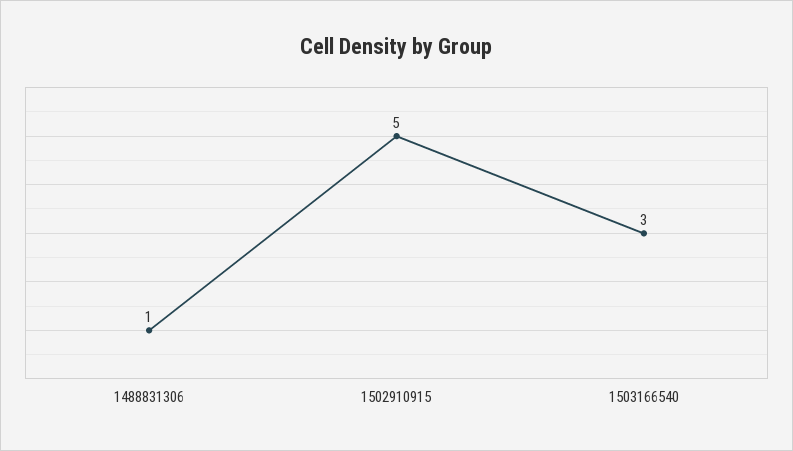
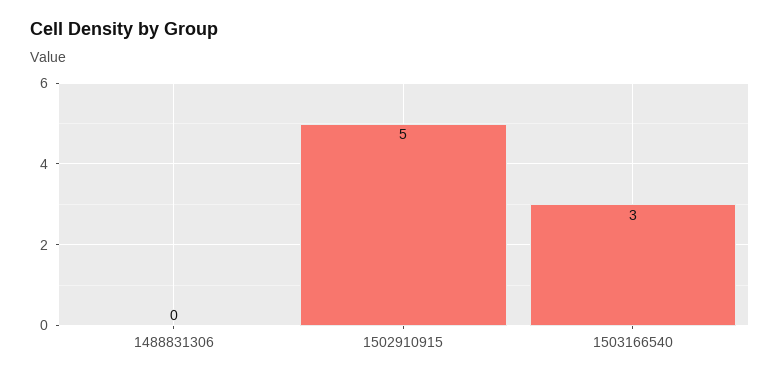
1488831306: 1 -> 0

